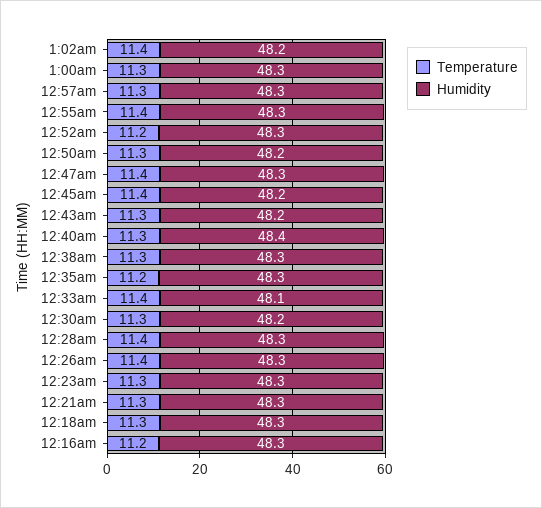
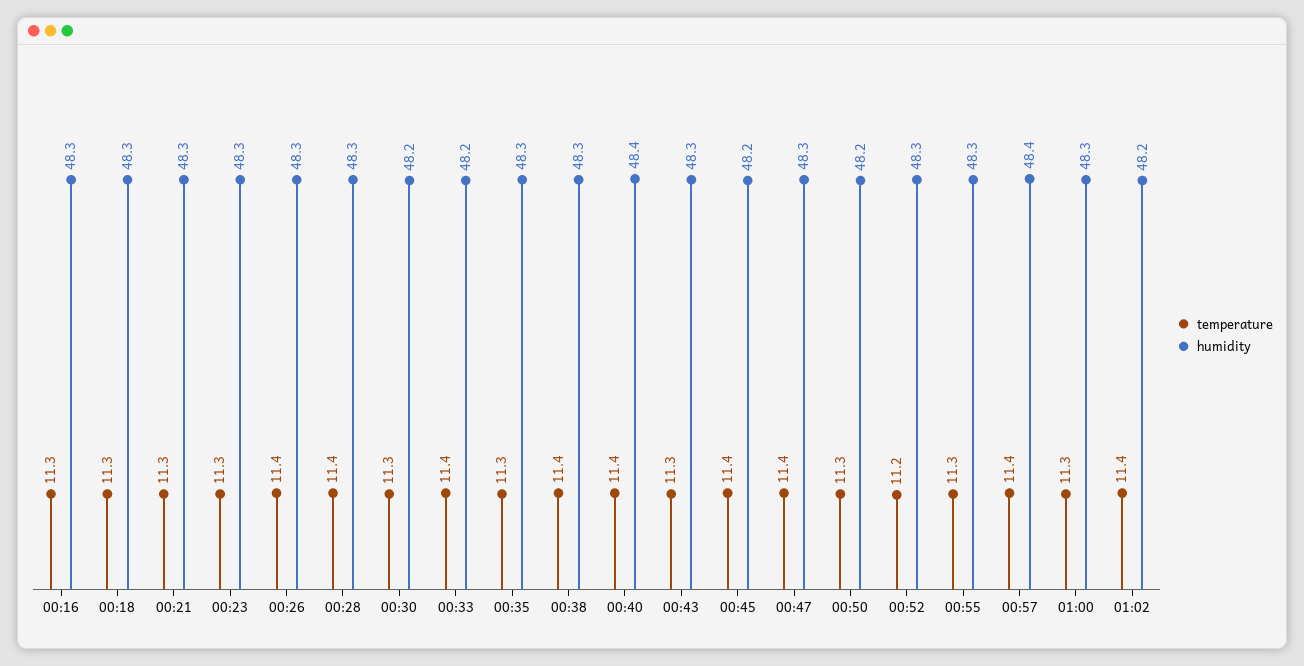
Temperature, 12:57am: 11.3 -> 11.4
Humidity, 12:57am: 48.3 -> 48.4
Temperature, 12:55am: 11.4 -> 11.3
Humidity, 12:43am: 48.2 -> 48.3
Temperature, 12:40am: 11.3 -> 11.4
Temperature, 12:38am: 11.3 -> 11.4
Temperature, 12:35am: 11.2 -> 11.3
Humidity, 12:33am: 48.1 -> 48.2
Temperature, 12:16am: 11.2 -> 11.3

